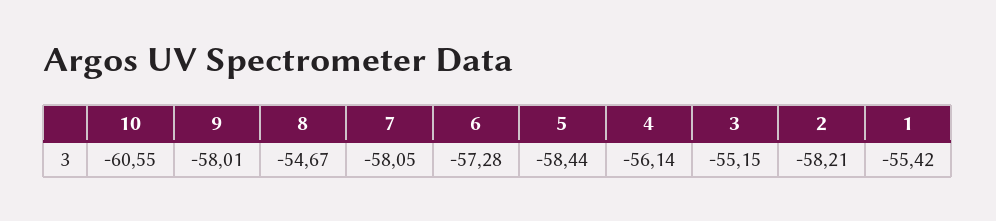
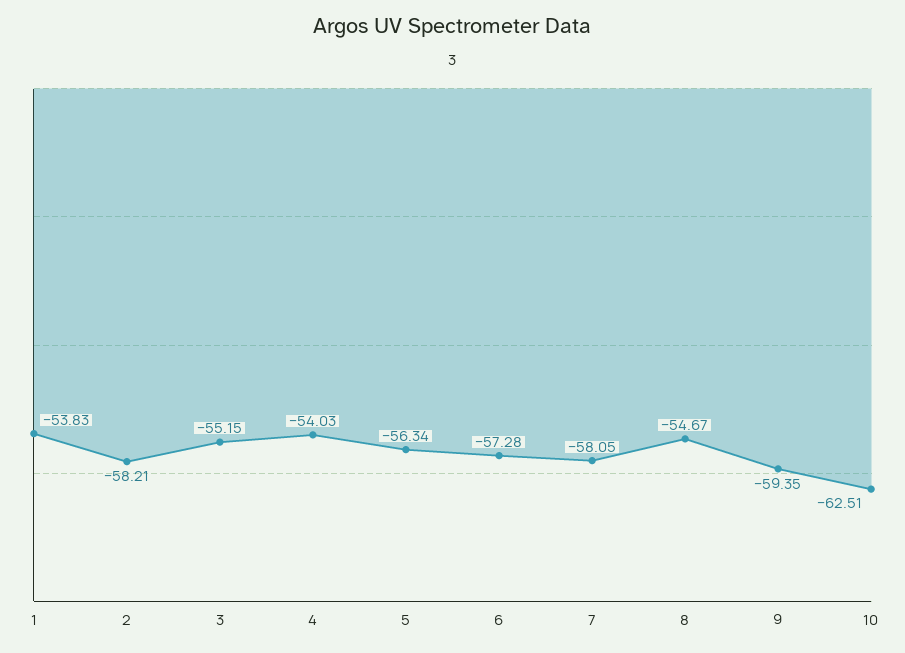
10: -60.55 -> -62.51
9: -58.01 -> -59.35
5: -58.44 -> -56.34
4: -56.14 -> -54.03
1: -55.42 -> -53.83

